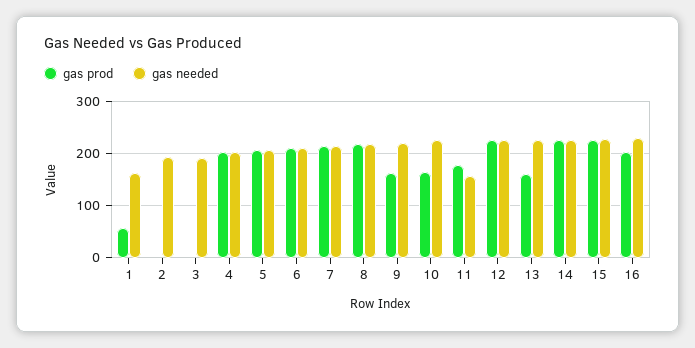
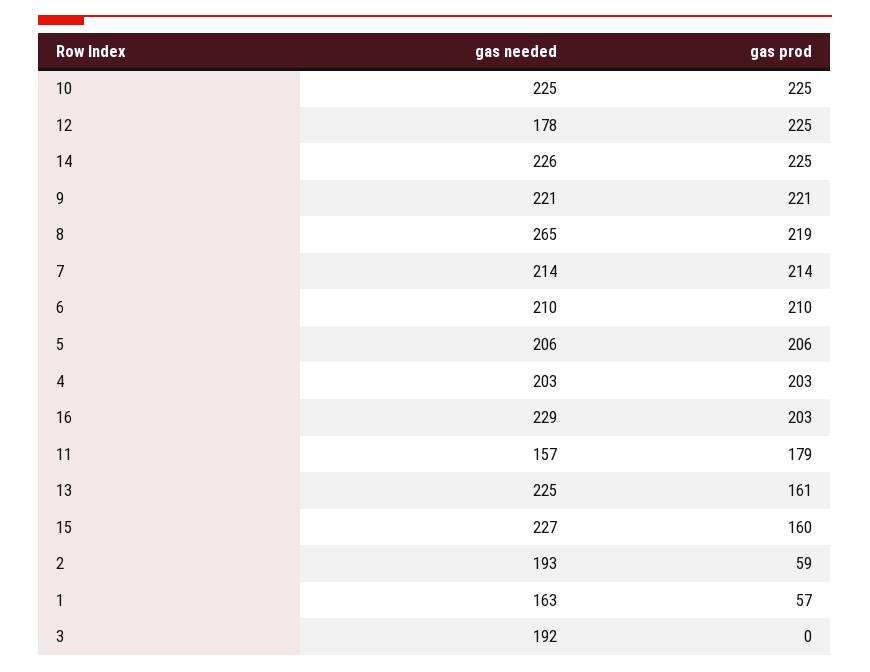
gas prod, 2: 0 -> 59
gas needed, 8: 220 -> 265
gas prod, 9: 160 -> 221
gas prod, 10: 160 -> 225
gas needed, 12: 220 -> 178
gas prod, 15: 220 -> 160

